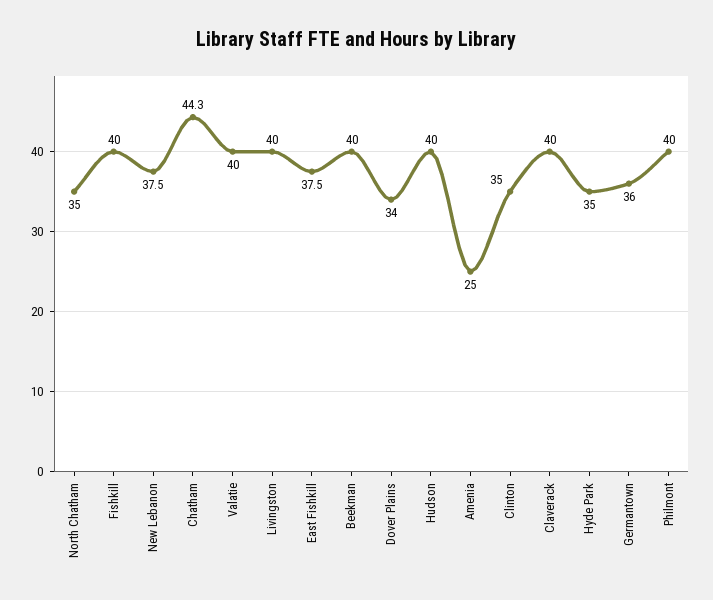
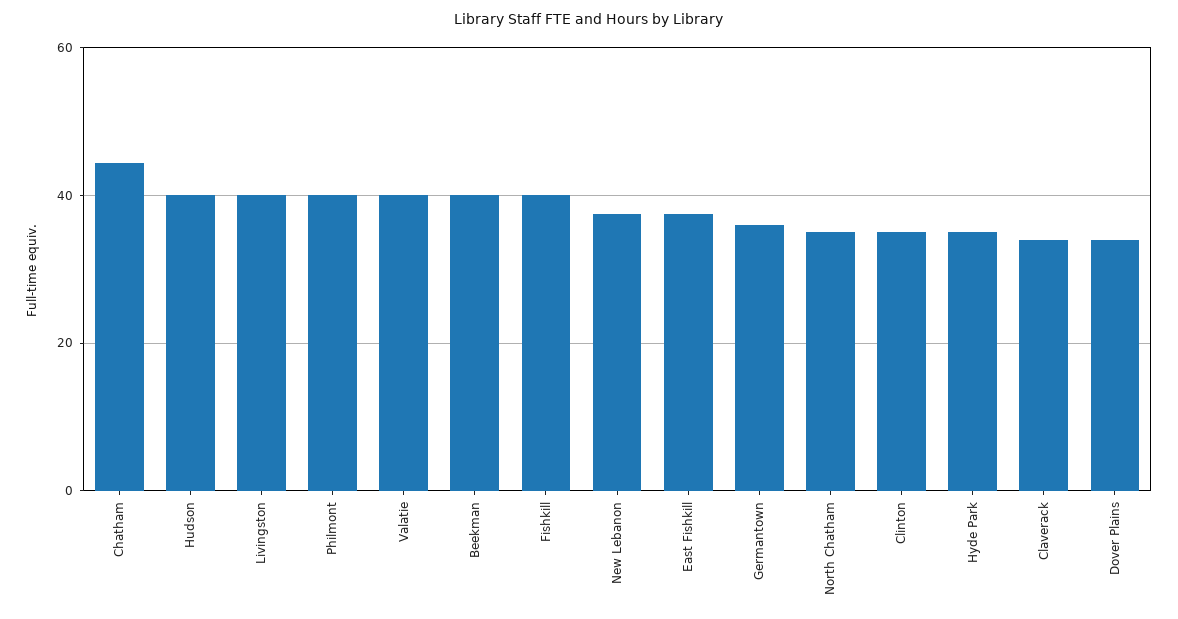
Amenia: 25 -> none
Claverack: 40 -> 34

